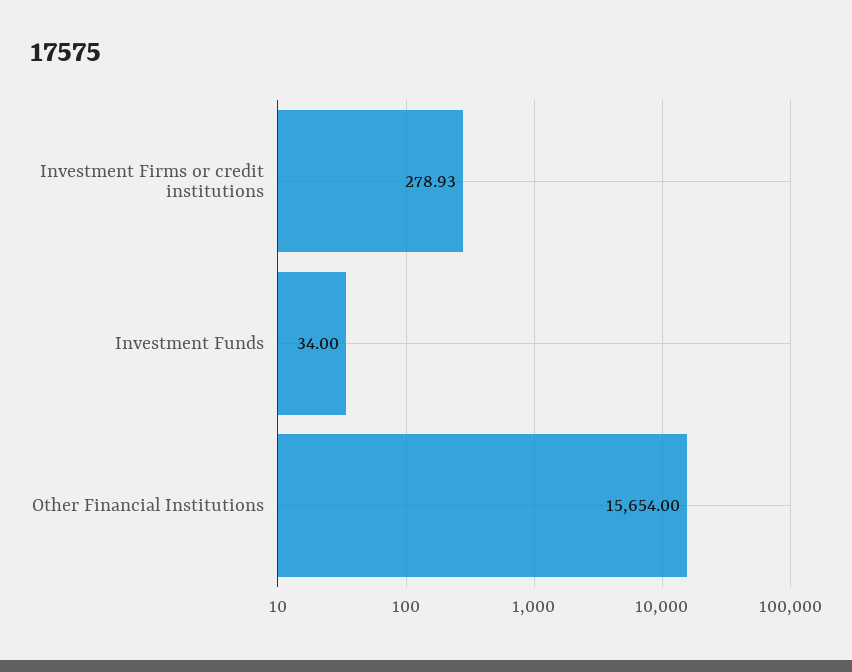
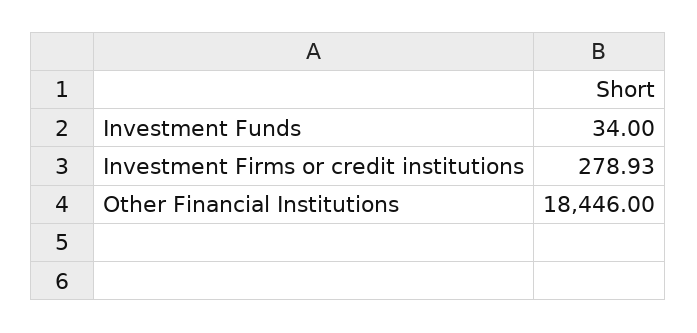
Other Financial Institutions: 15654 -> 18446

